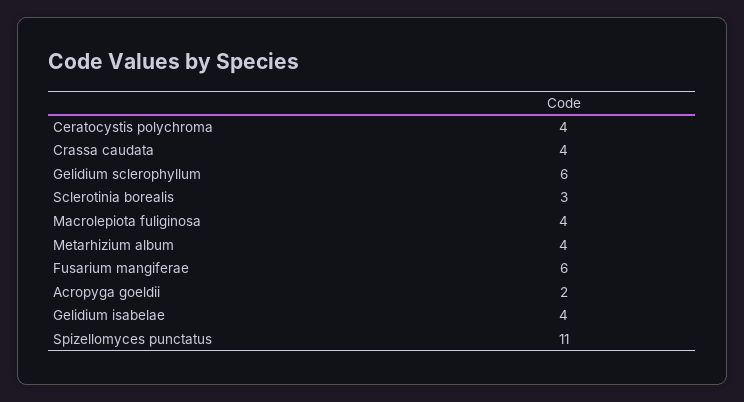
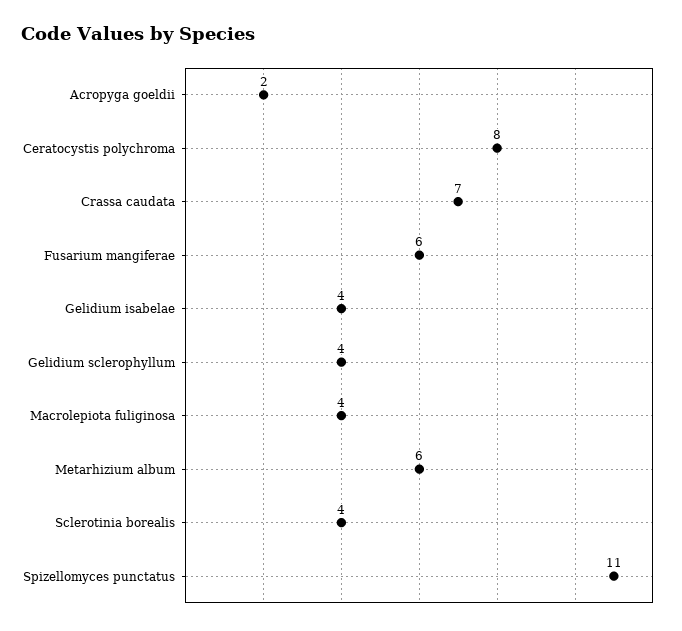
Ceratocystis polychroma: 4 -> 8
Crassa caudata: 4 -> 7
Gelidium sclerophyllum: 6 -> 4
Sclerotinia borealis: 3 -> 4
Metarhizium album: 4 -> 6

